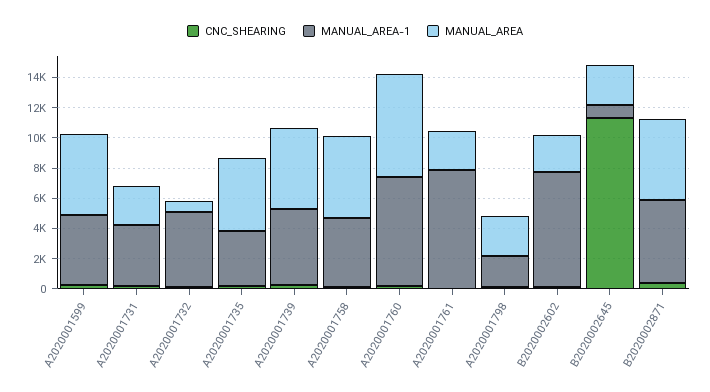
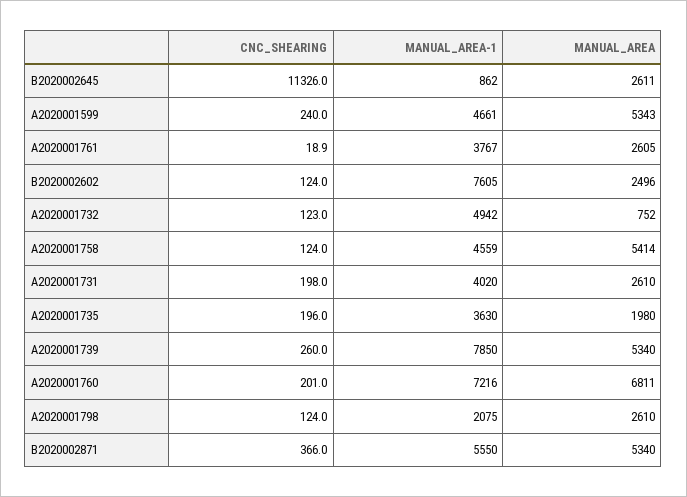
MANUAL_AREA, A2020001735: 5000 -> 1980
MANUAL_AREA-1, A2020001739: 5000 -> 7850
MANUAL_AREA-1, A2020001761: 8000 -> 3767

